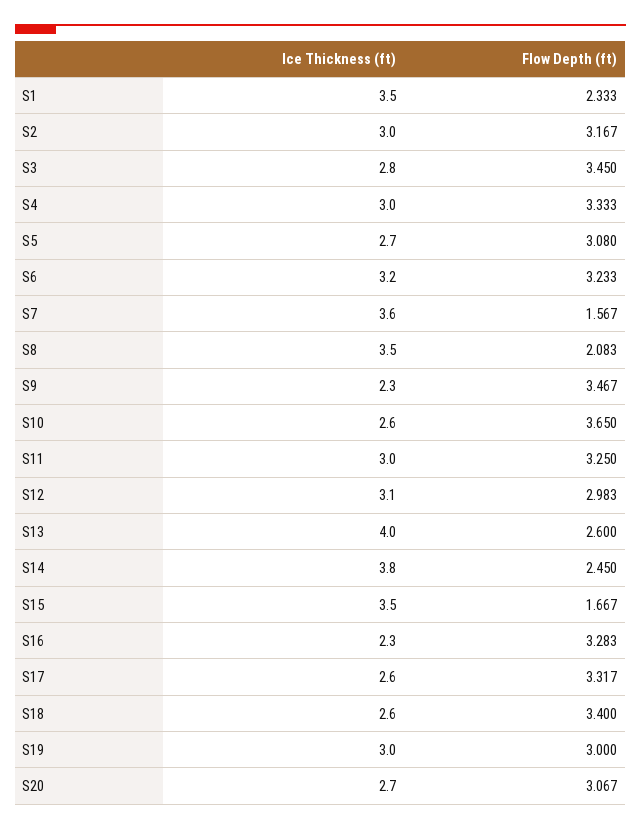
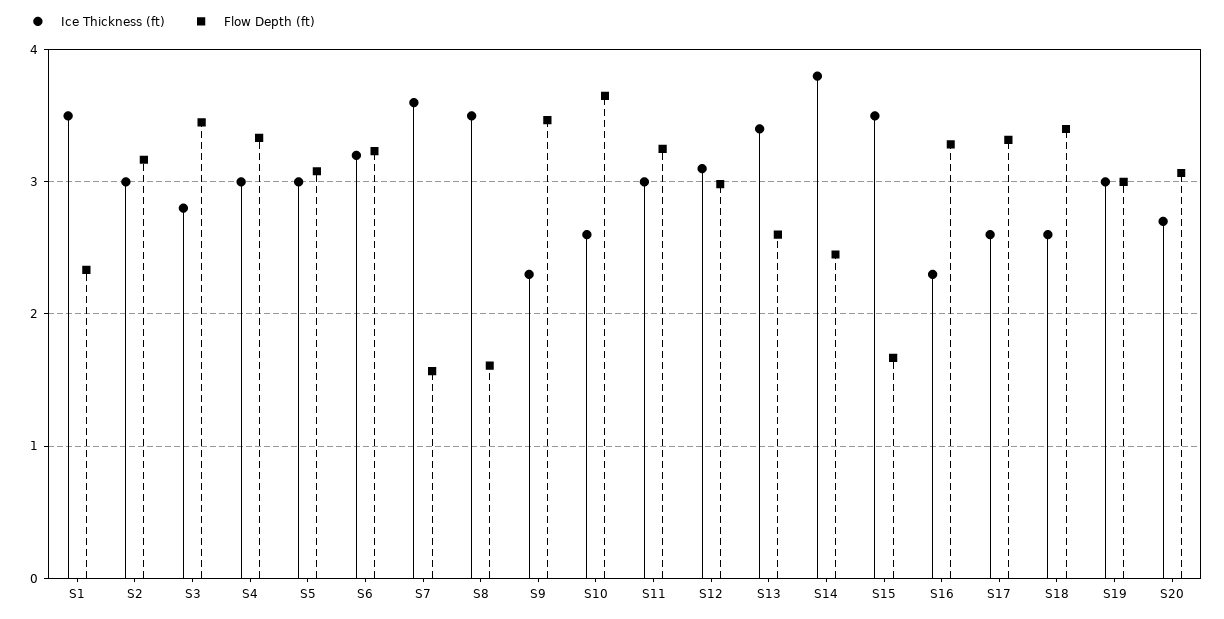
Ice Thickness (ft), S5: 2.7 -> 3
Flow Depth (ft), S8: 2.083 -> 1.6
Ice Thickness (ft), S13: 4 -> 3.4

